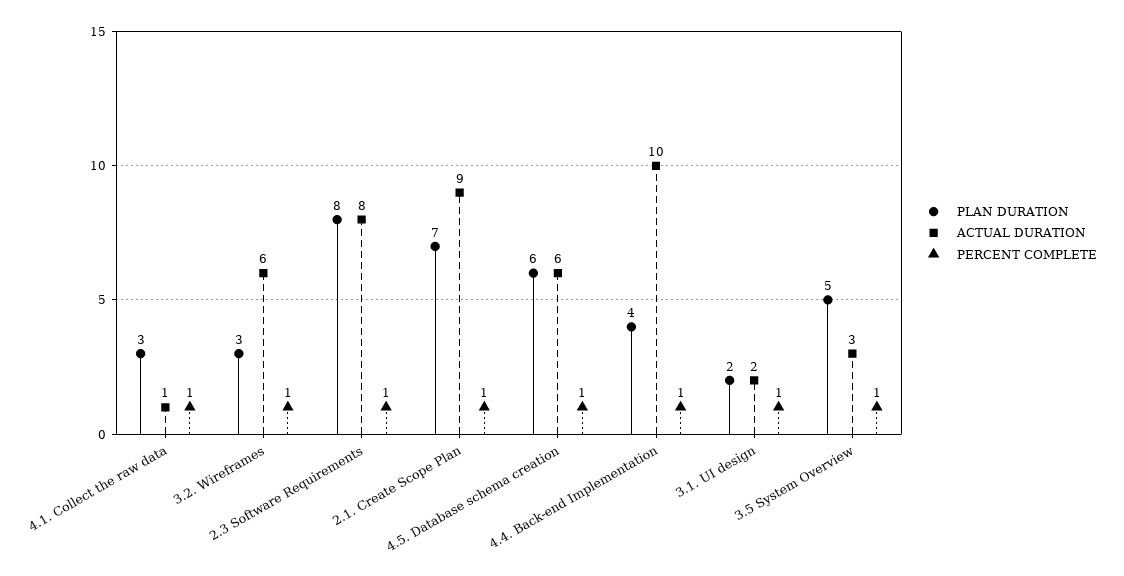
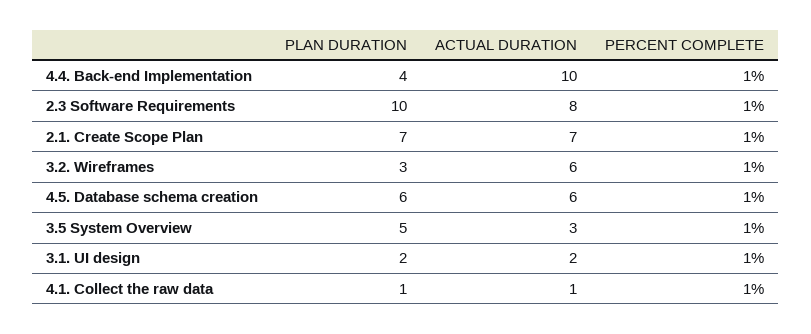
PLAN DURATION, 4.1. Collect the raw data: 3 -> 1
PLAN DURATION, 2.3 Software Requirements: 8 -> 10
ACTUAL DURATION, 2.1. Create Scope Plan: 9 -> 7

